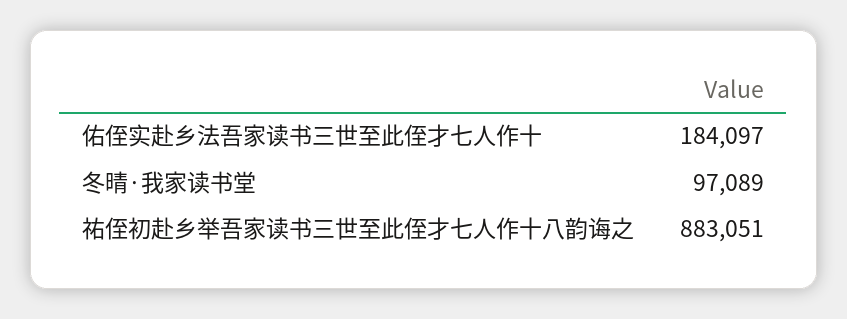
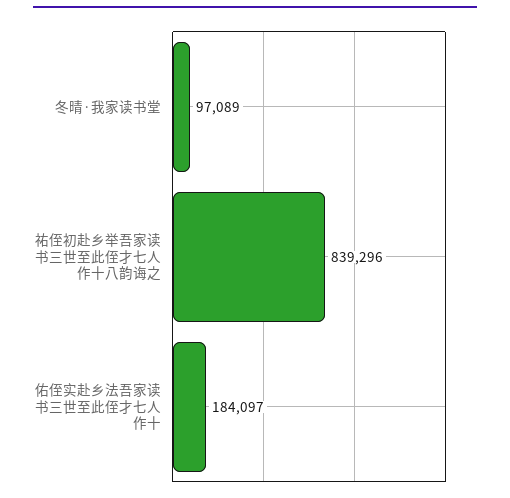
祐侄初赴乡举吾家读书三世至此侄才七人作十八韵诲之: 883051 -> 839296

